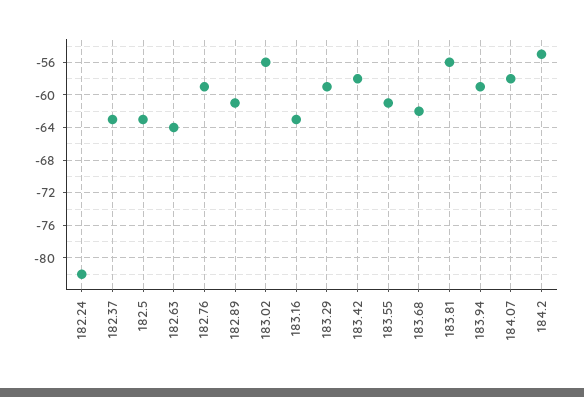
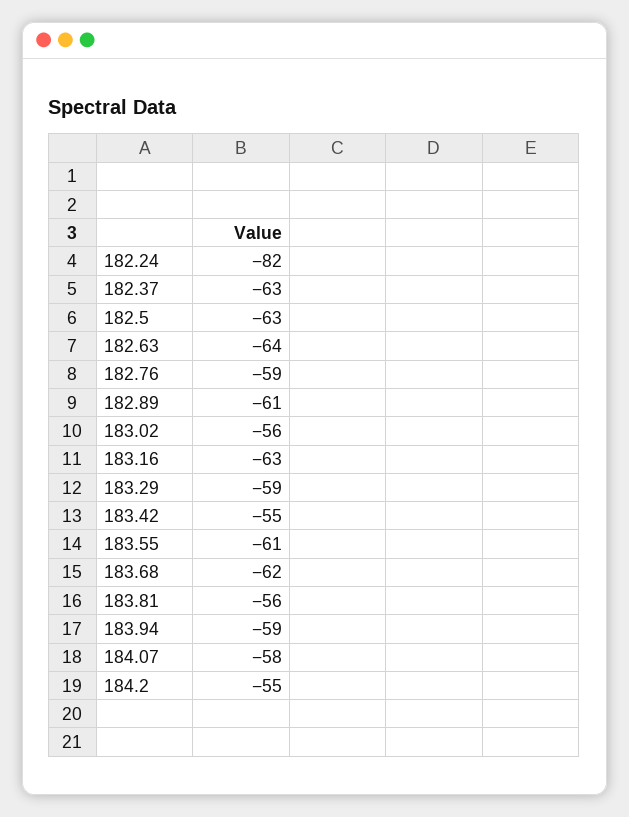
183.42: -58 -> -55

